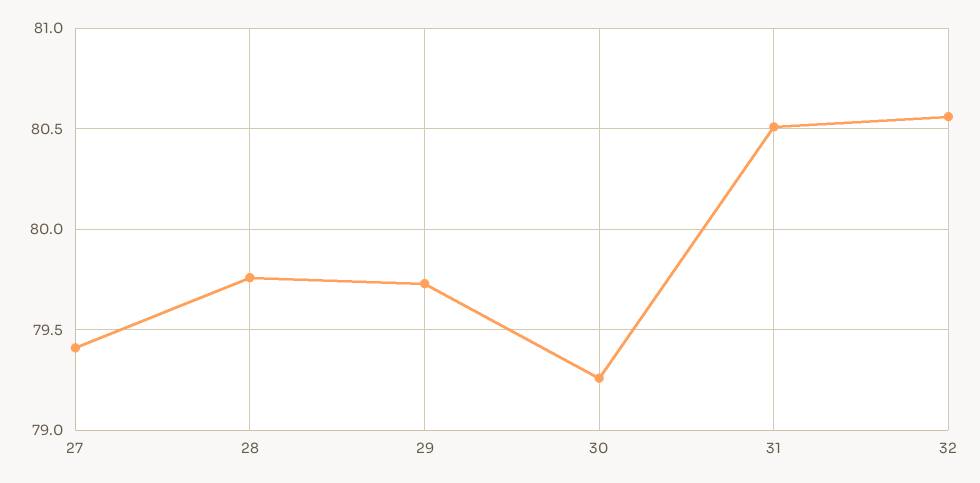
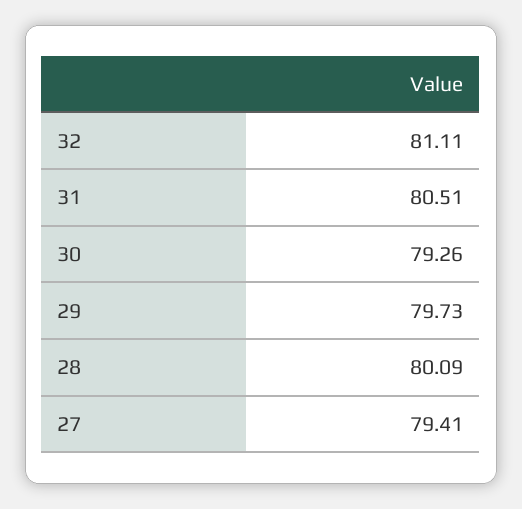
28: 79.75 -> 80.09
32: 80.55 -> 81.11

